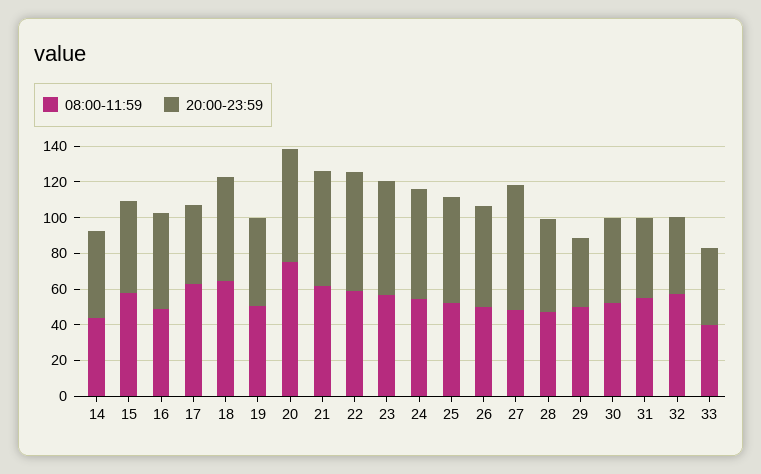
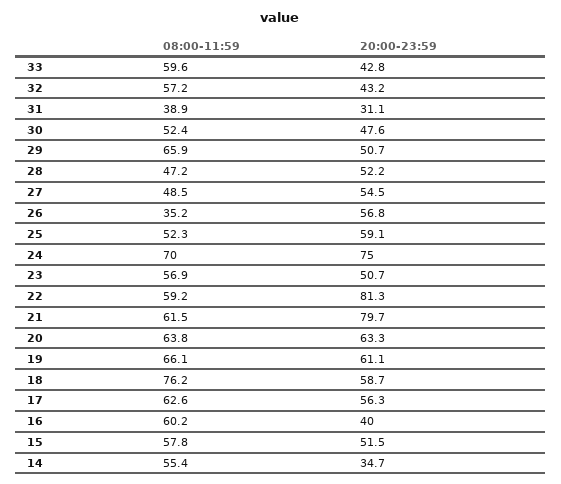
08:00-11:59, 14: 45 -> 55.4
20:00-23:59, 14: 50 -> 34.7
08:00-11:59, 16: 50 -> 60.2
20:00-23:59, 16: 55 -> 40
20:00-23:59, 17: 45 -> 56.3
08:00-11:59, 18: 65 -> 76.2
08:00-11:59, 19: 50 -> 66.1
20:00-23:59, 19: 50 -> 61.1
08:00-11:59, 20: 75 -> 63.8
20:00-23:59, 21: 65 -> 79.7
20:00-23:59, 22: 65 -> 81.3
20:00-23:59, 23: 65 -> 50.7
08:00-11:59, 24: 55 -> 70
20:00-23:59, 24: 60 -> 75
08:00-11:59, 26: 50 -> 35.2
20:00-23:59, 27: 70 -> 54.5
08:00-11:59, 29: 50 -> 65.9
20:00-23:59, 29: 40 -> 50.7
08:00-11:59, 31: 55 -> 38.9
20:00-23:59, 31: 45 -> 31.1
08:00-11:59, 33: 40 -> 59.6

